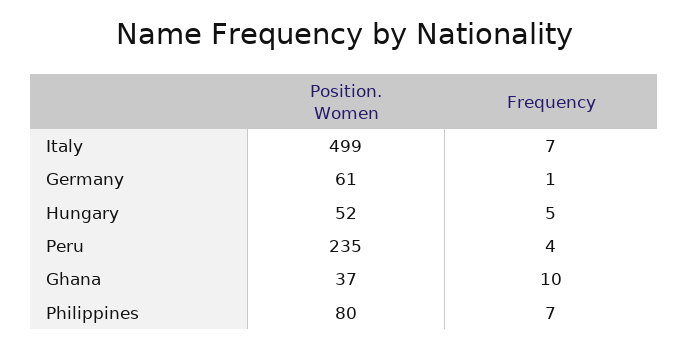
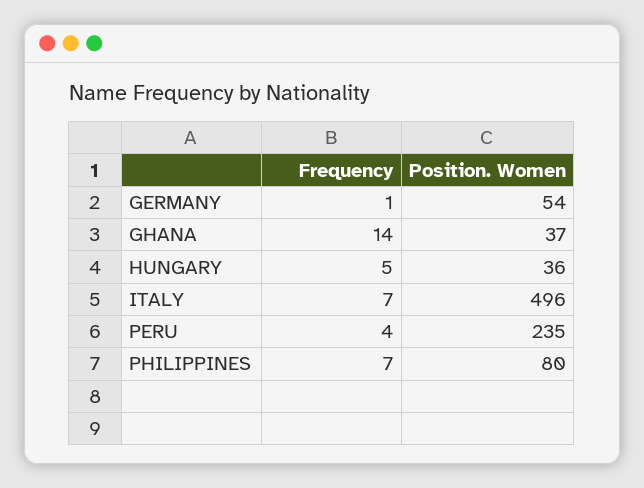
Position. Women, Italy: 499 -> 496
Position. Women, Germany: 61 -> 54
Position. Women, Hungary: 52 -> 36
Frequency, Ghana: 10 -> 14

